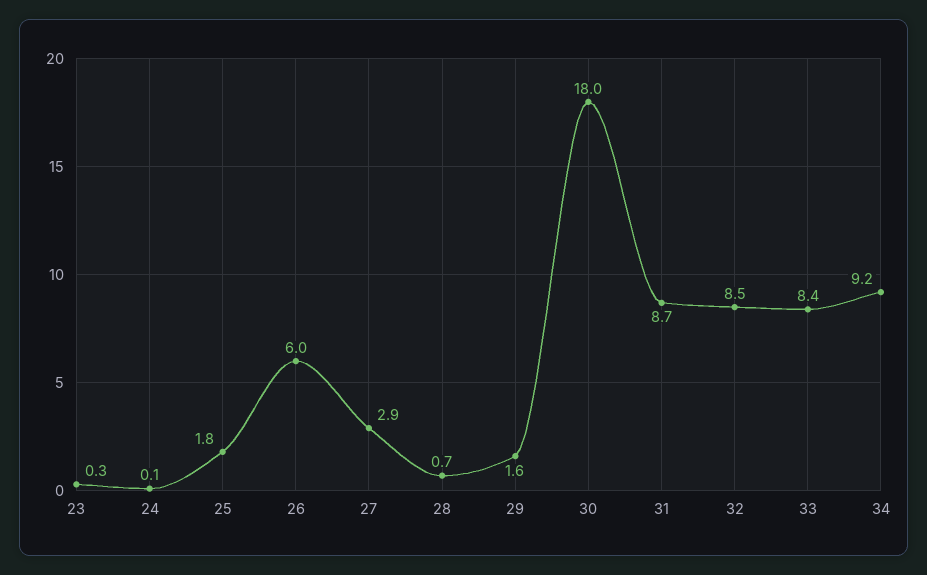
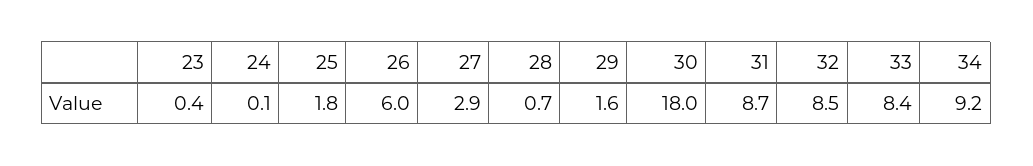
23: 0.3 -> 0.4

